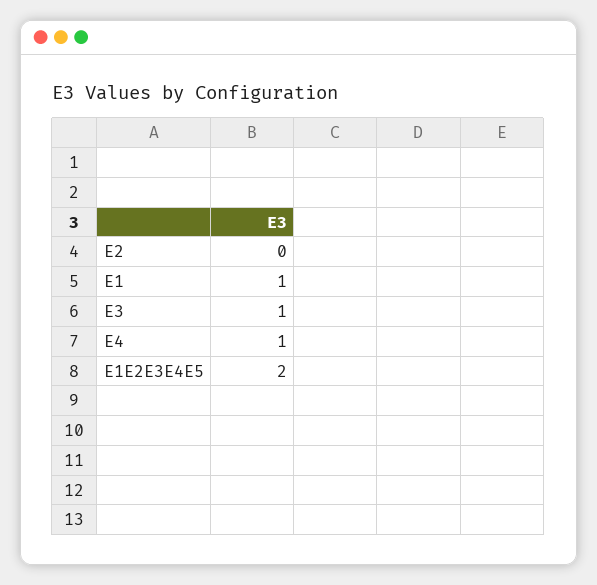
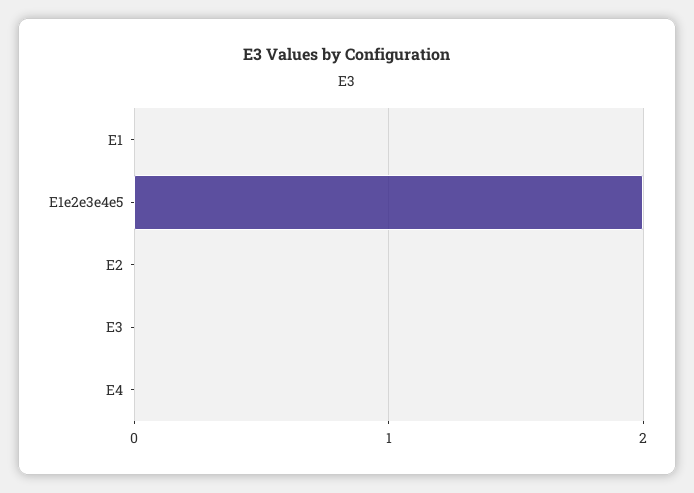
E1: 1 -> 0
E3: 1 -> 0
E4: 1 -> 0

